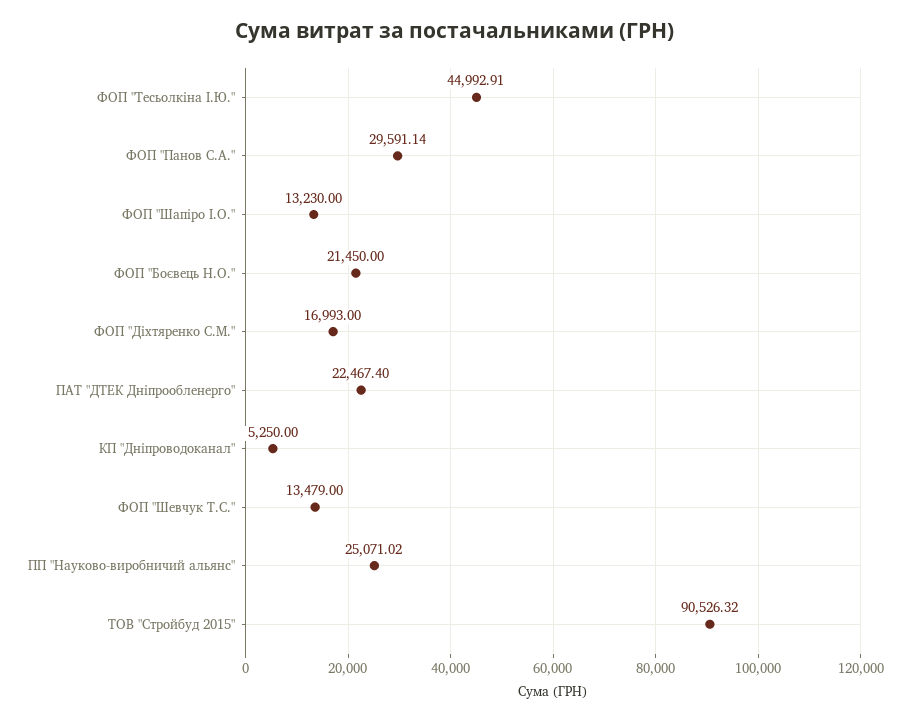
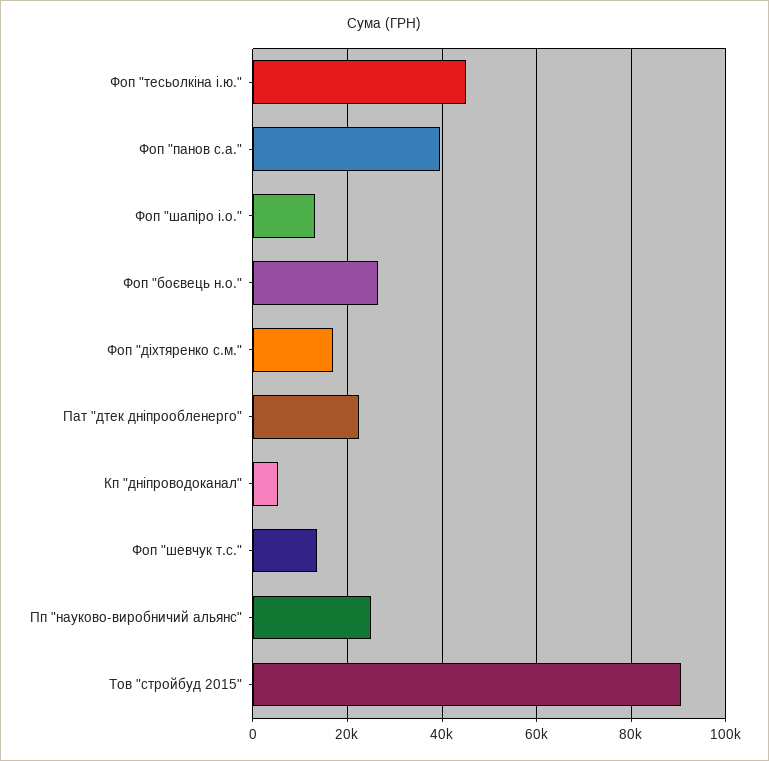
ФОП "Панов С.А.": 29591.14 -> 40000
ФОП "Боєвець Н.О.": 21450 -> 26000

